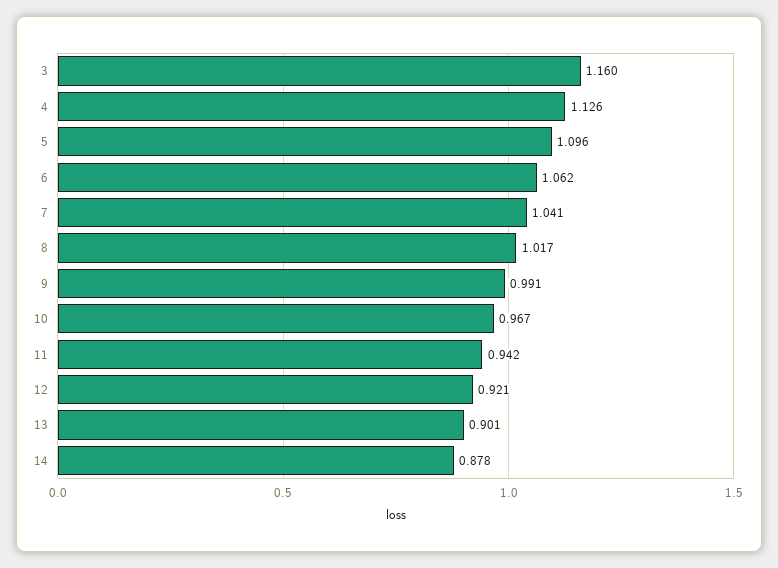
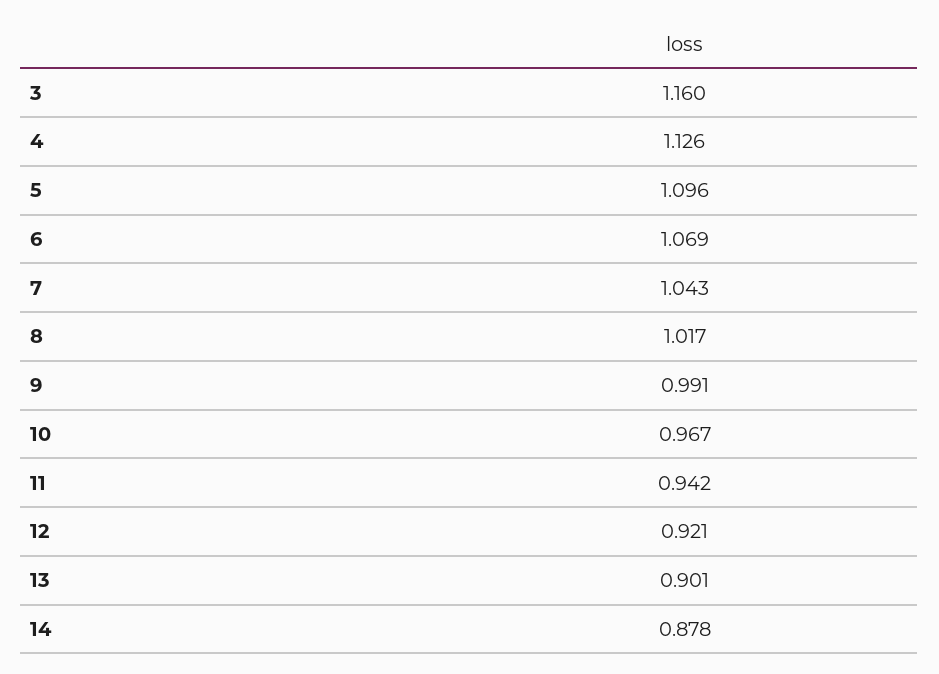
6: 1.062 -> 1.069
7: 1.041 -> 1.043

